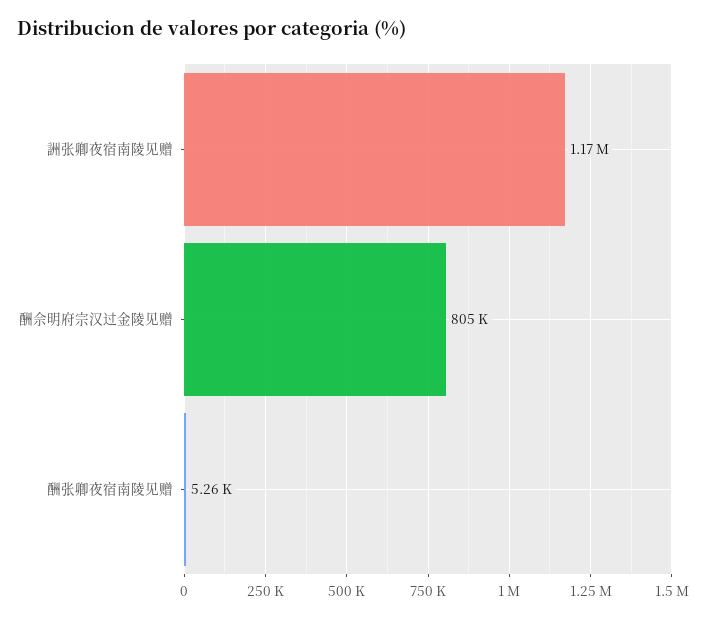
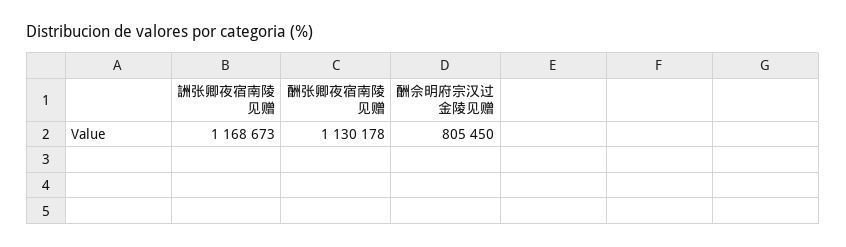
酬张卿夜宿南陵见赠: 5260 -> 1130178

